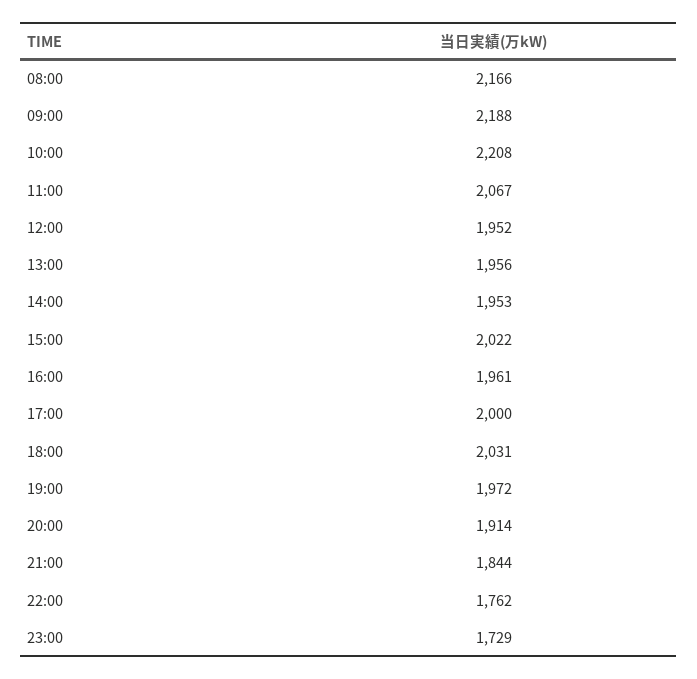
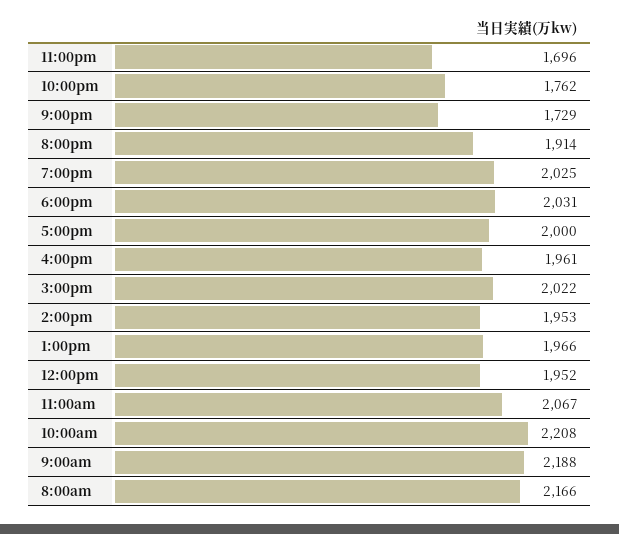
13:00: 1956 -> 1966
19:00: 1972 -> 2025
21:00: 1844 -> 1729
23:00: 1729 -> 1696

